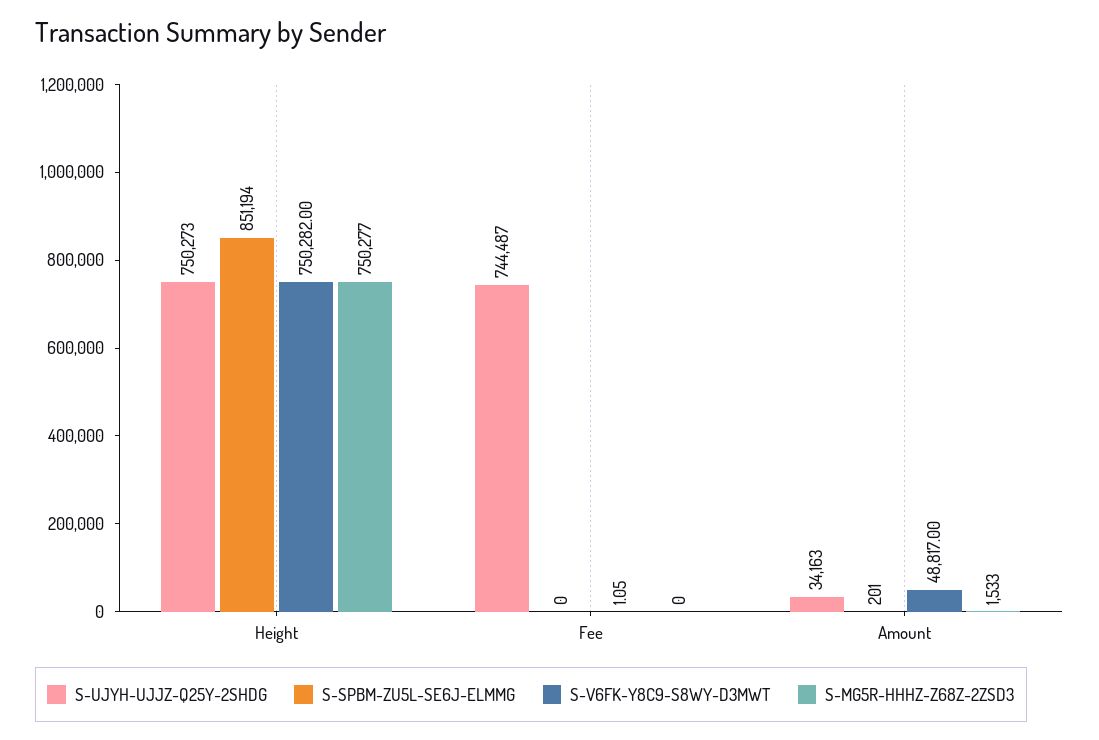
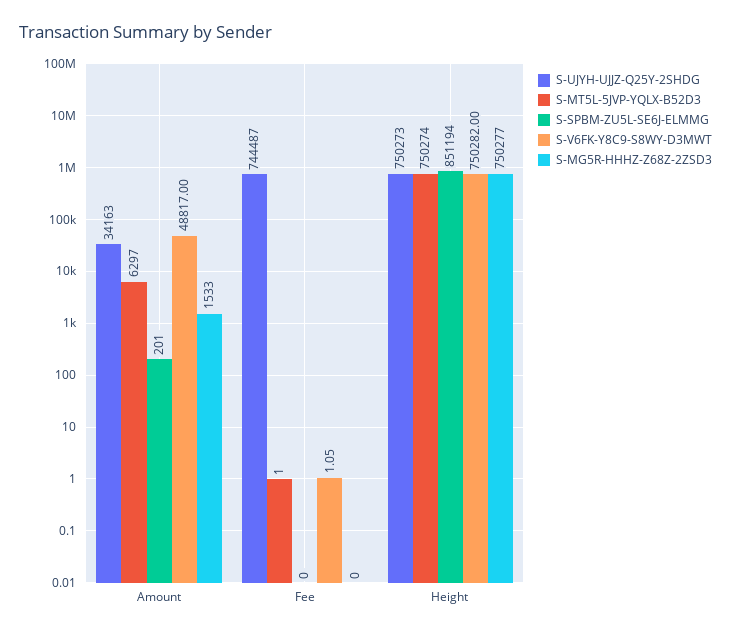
S-MT5L-5JVP-YQLX-B52D3, Amount: none -> 6297
S-MT5L-5JVP-YQLX-B52D3, Fee: none -> 1
S-MT5L-5JVP-YQLX-B52D3, Height: none -> 750274

